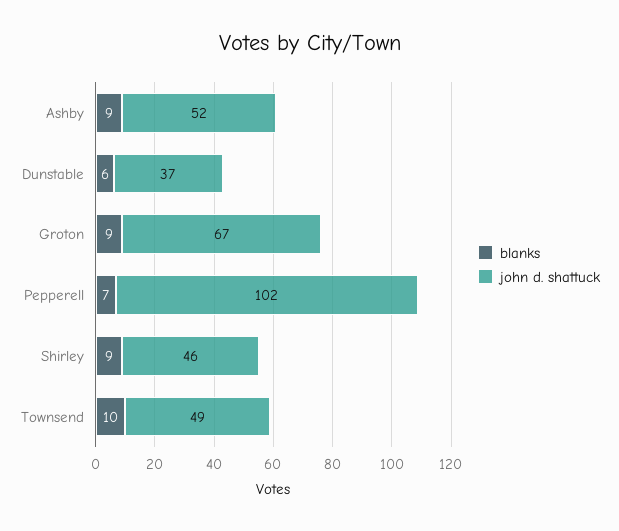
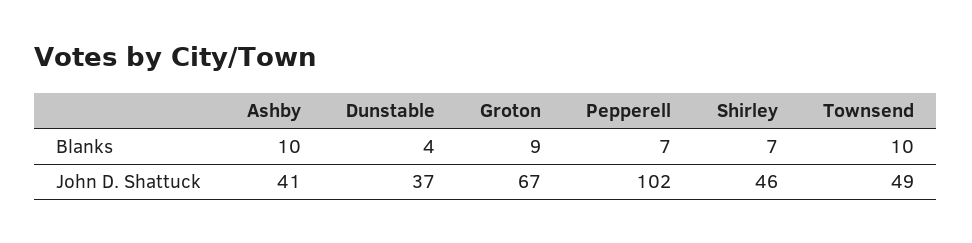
blanks, Ashby: 9 -> 10
john d. shattuck, Ashby: 52 -> 41
blanks, Dunstable: 6 -> 4
blanks, Shirley: 9 -> 7

